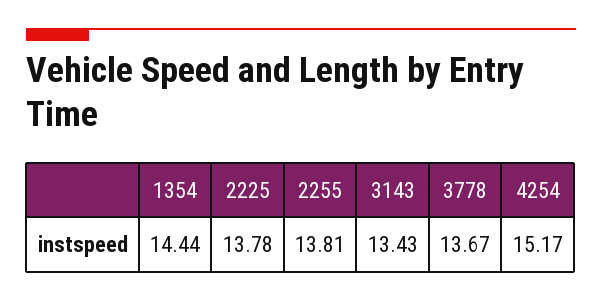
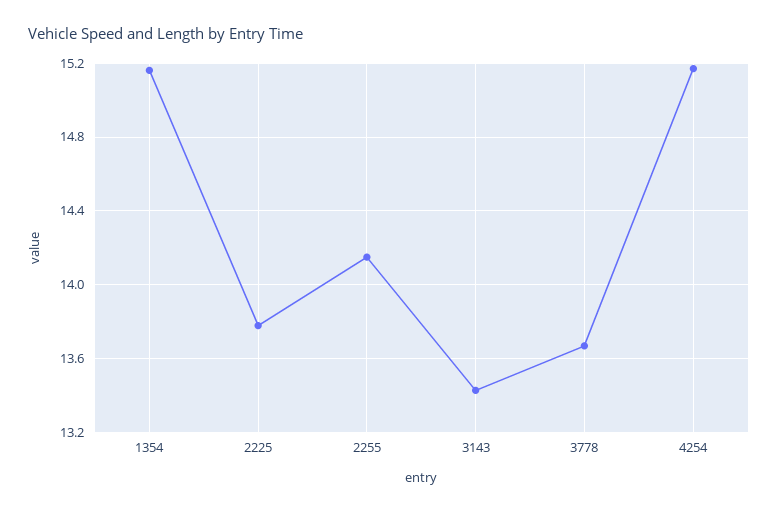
1354: 14.44 -> 15.15
2255: 13.81 -> 14.15

